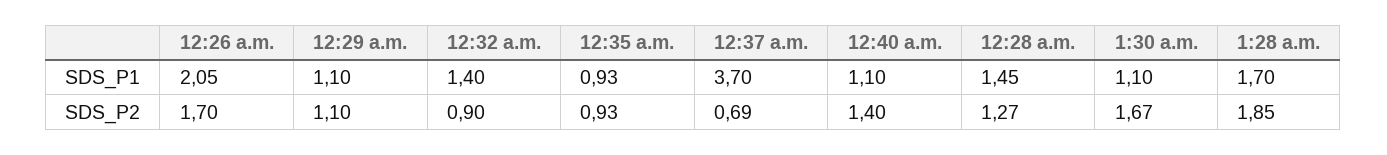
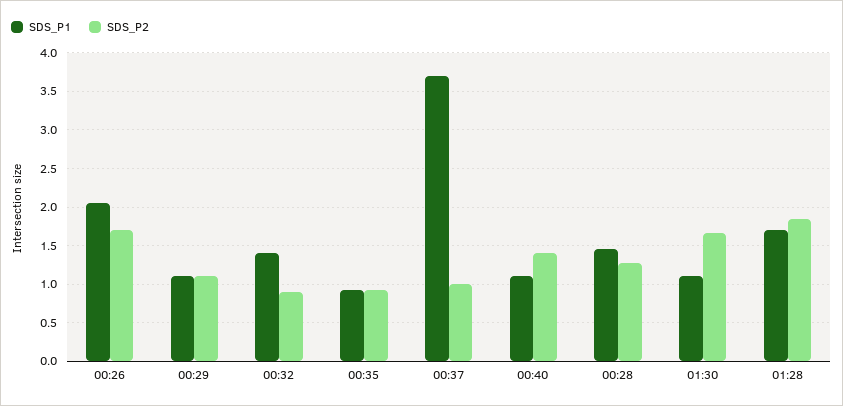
SDS_P2, 12:37 a.m.: 0.69 -> 1

